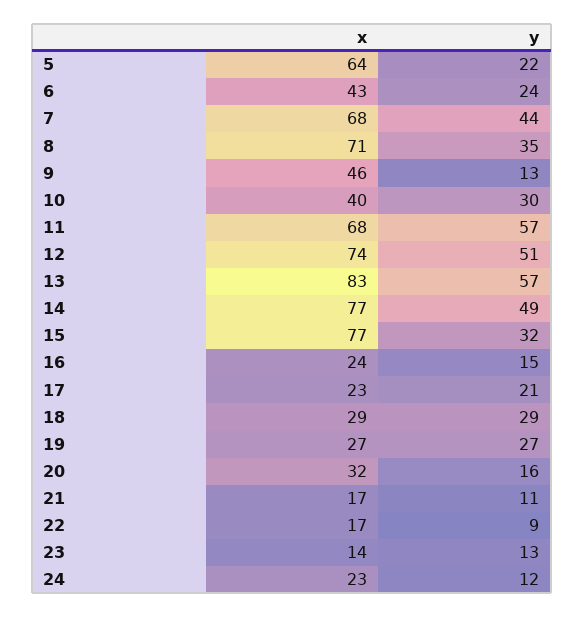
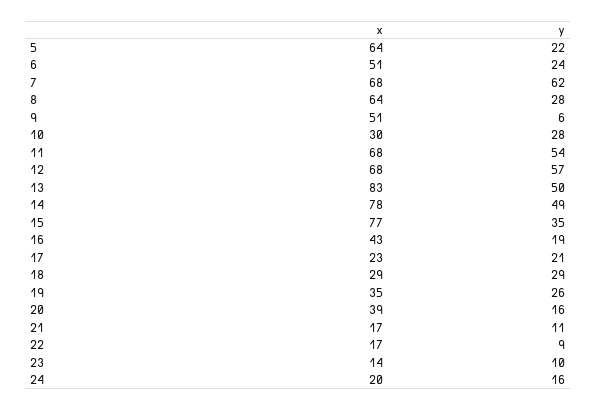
x, 6: 43 -> 51
y, 7: 44 -> 62
x, 8: 71 -> 64
y, 8: 35 -> 28
x, 9: 46 -> 51
y, 9: 13 -> 6
x, 10: 40 -> 30
y, 10: 30 -> 28
y, 11: 57 -> 54
x, 12: 74 -> 68
y, 12: 51 -> 57
y, 13: 57 -> 50
x, 14: 77 -> 78
y, 15: 32 -> 35
x, 16: 24 -> 43
y, 16: 15 -> 19
x, 19: 27 -> 35
y, 19: 27 -> 26
x, 20: 32 -> 39
y, 23: 13 -> 10
x, 24: 23 -> 20
y, 24: 12 -> 16

